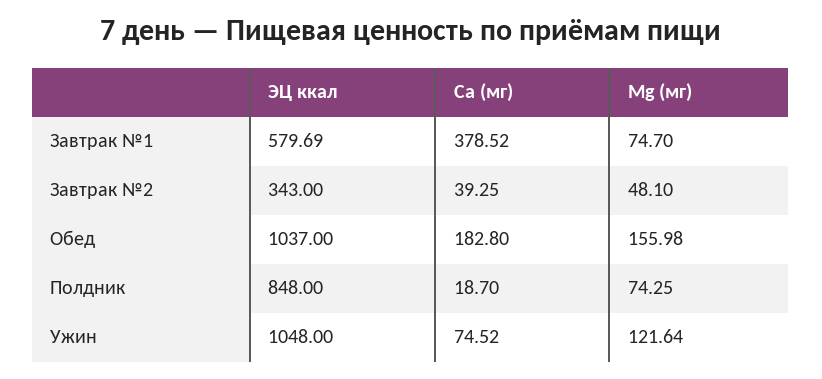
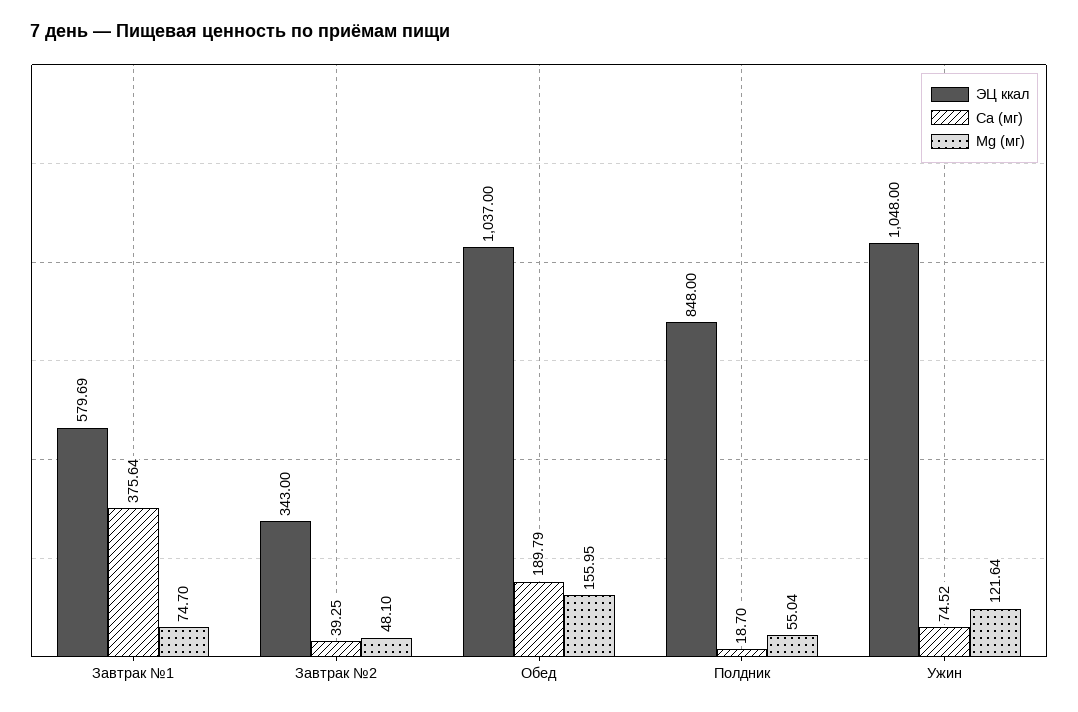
Са (мг), Завтрак №1: 378.52 -> 375.64
Са (мг), Обед: 182.8 -> 189.79
Мg (мг), Обед: 155.98 -> 155.95
Мg (мг), Полдник: 74.25 -> 55.04

